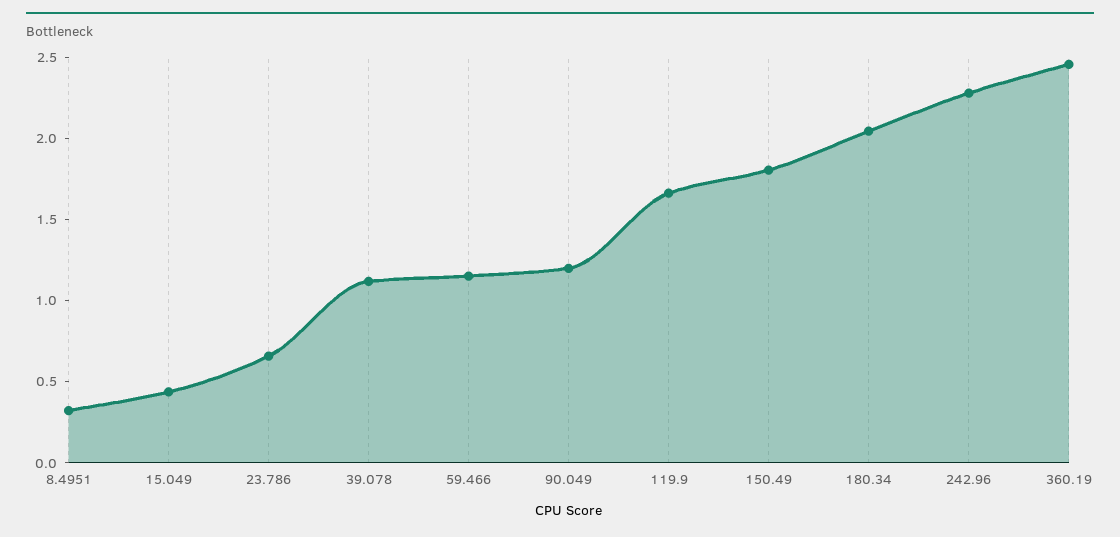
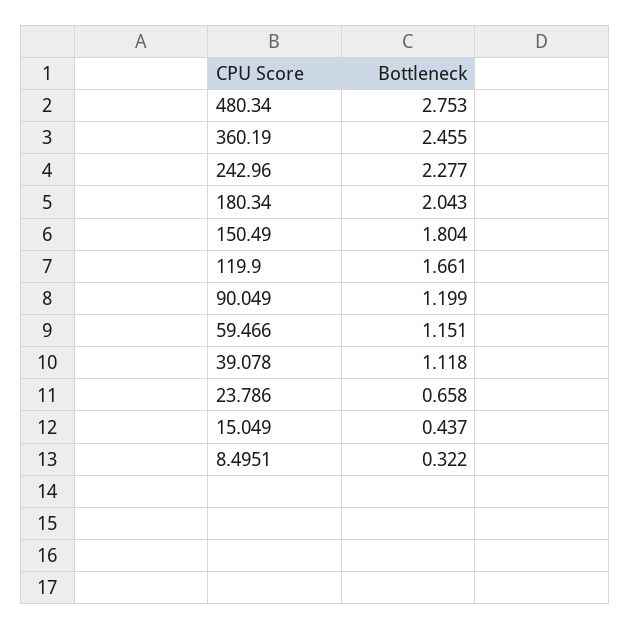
480.34: none -> 2.753

